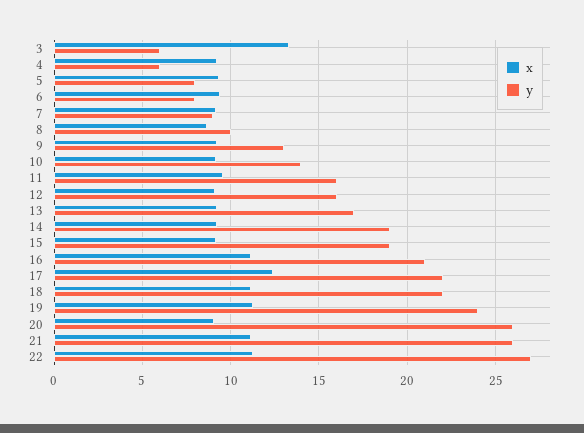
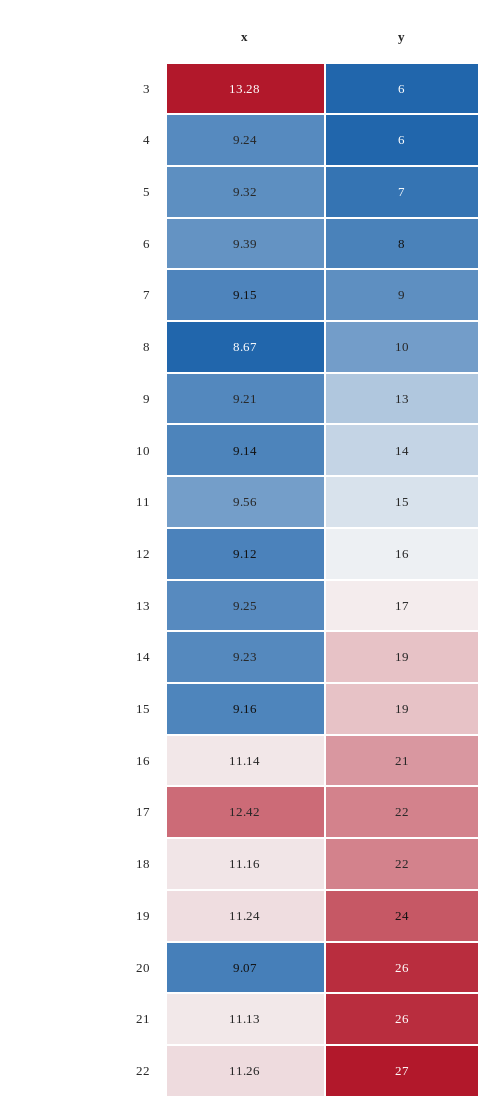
y, 5: 8 -> 7
y, 11: 16 -> 15

